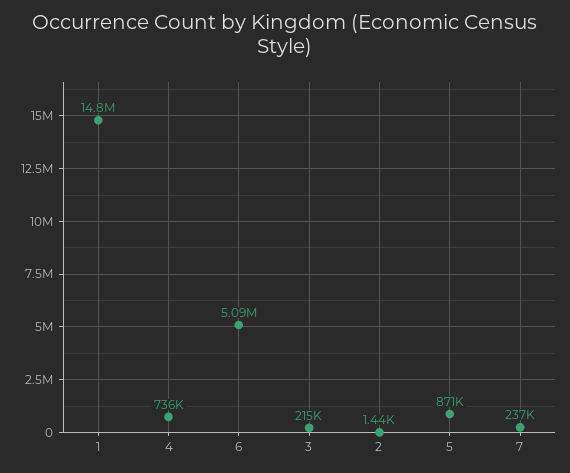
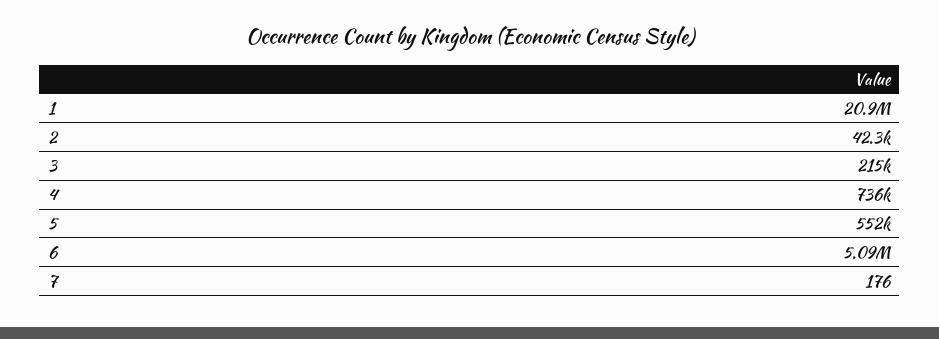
1: 14800000 -> 20900000
2: 1440 -> 42300
5: 871000 -> 552000
7: 237000 -> 176

